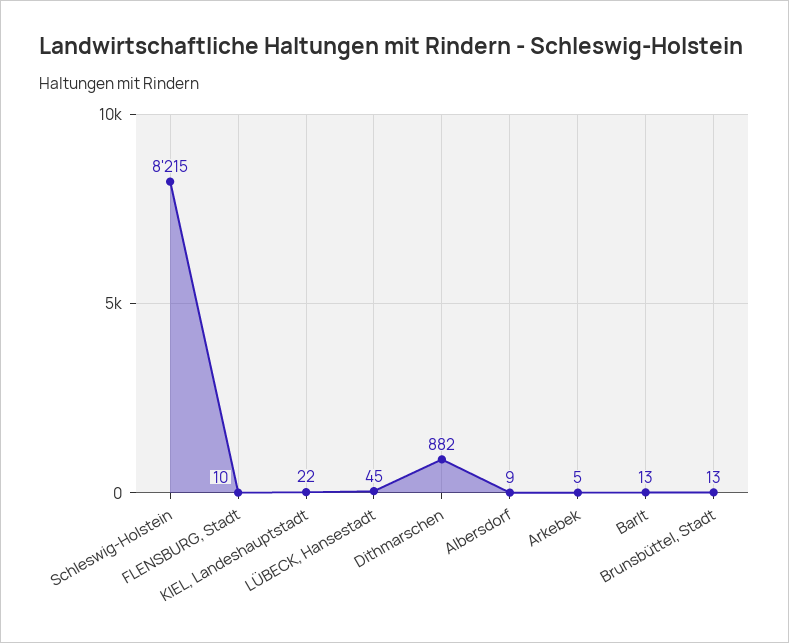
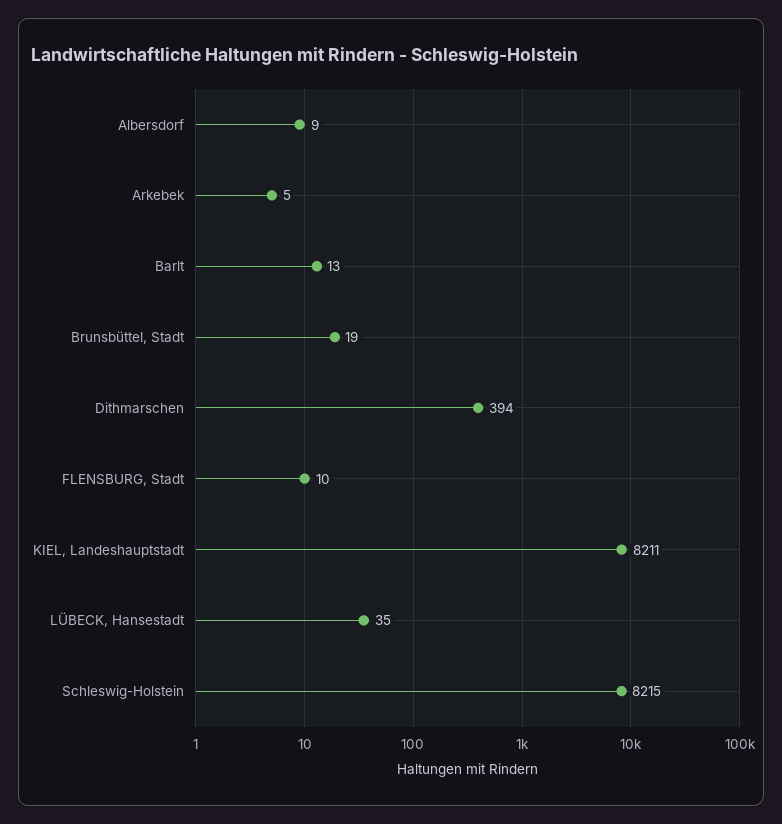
KIEL, Landeshauptstadt: 22 -> 8211
LÜBECK, Hansestadt: 45 -> 35
Dithmarschen: 882 -> 394
Brunsbüttel, Stadt: 13 -> 19

